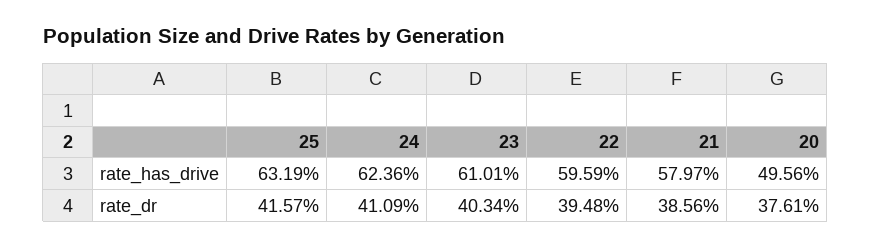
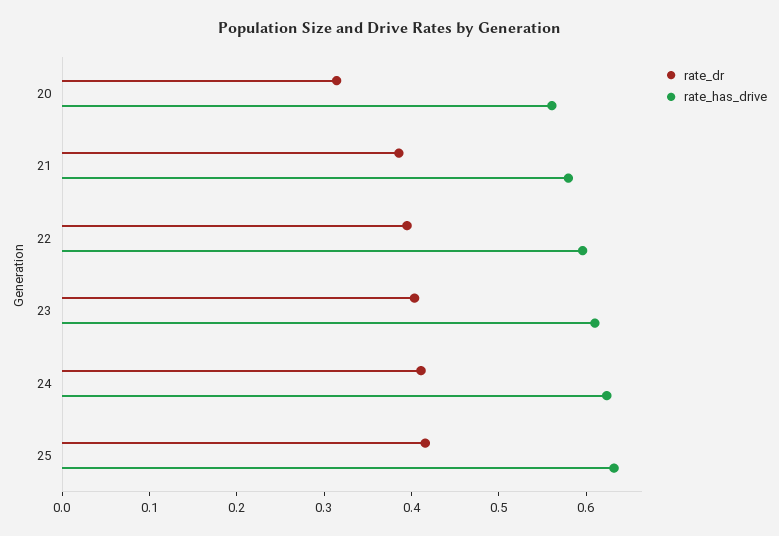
rate_has_drive, 20: 0.4956 -> 0.56
rate_dr, 20: 0.3761 -> 0.32

